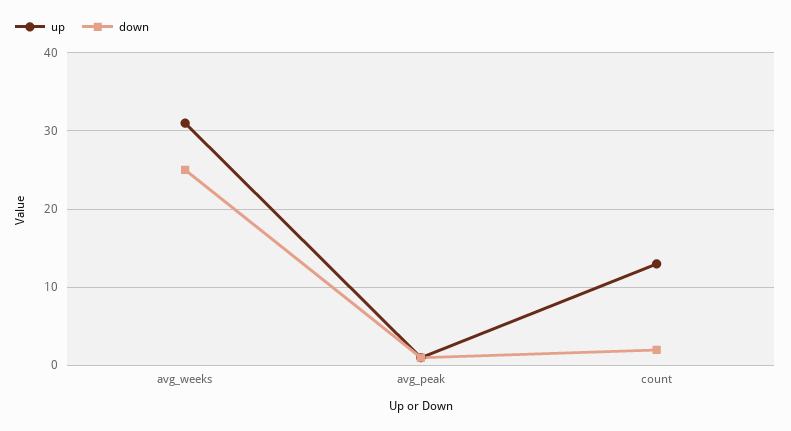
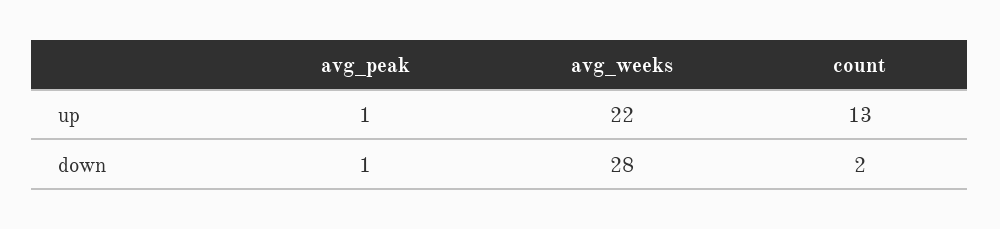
up, avg_weeks: 31 -> 22
down, avg_weeks: 25 -> 28

